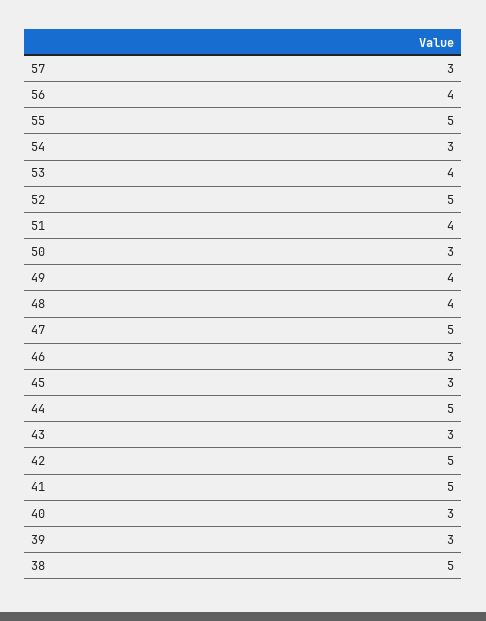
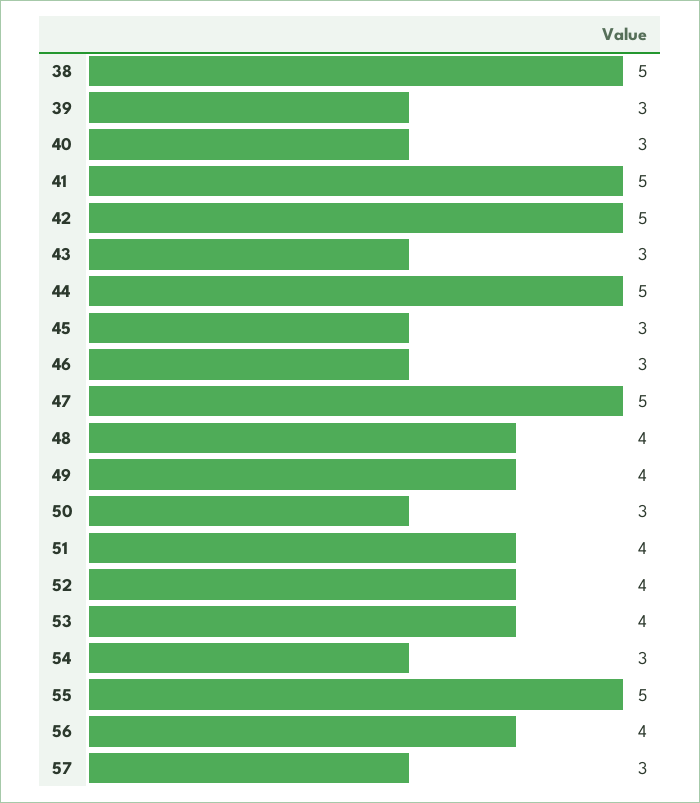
52: 5 -> 4

